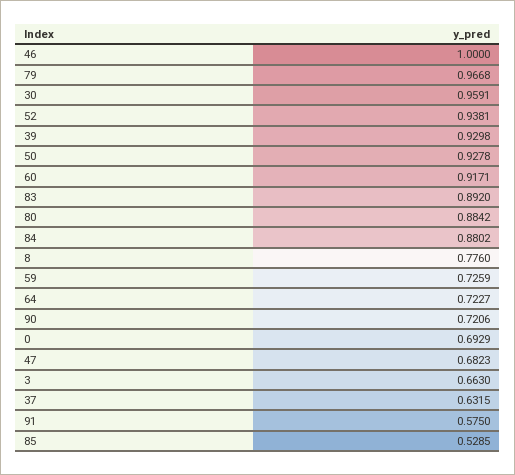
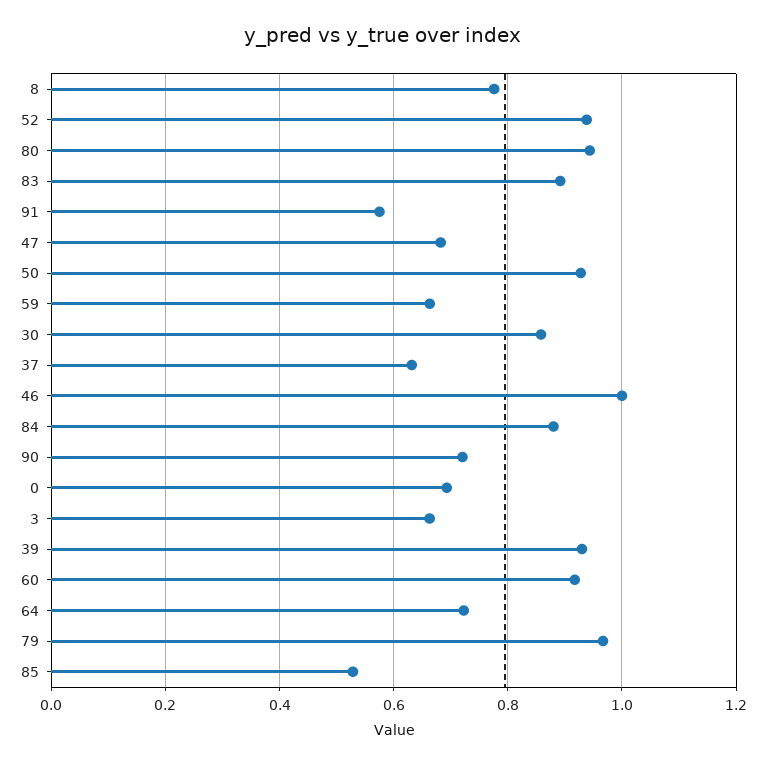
30: 0.9591 -> 0.86
80: 0.8842 -> 0.94
59: 0.7259 -> 0.66

